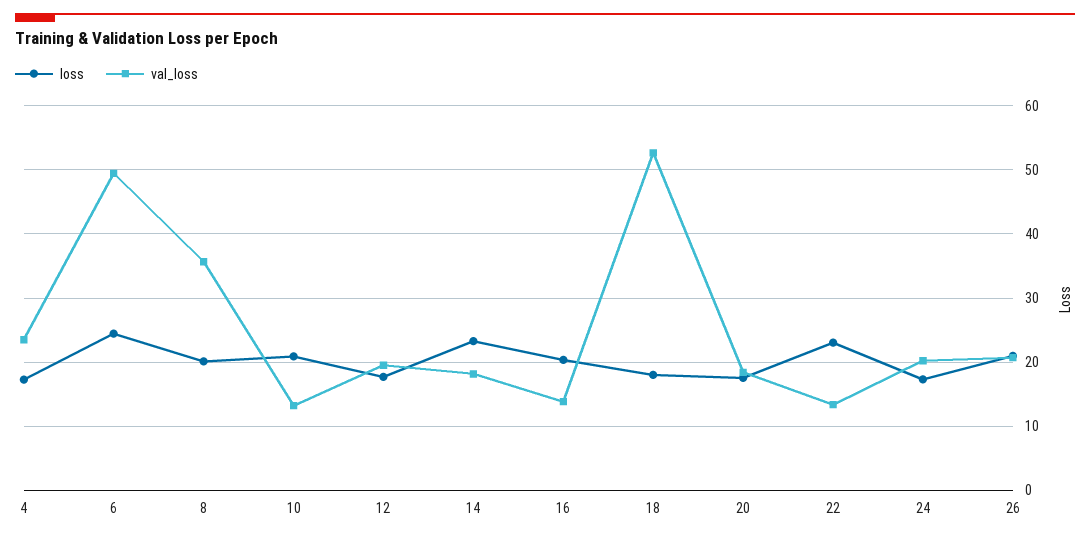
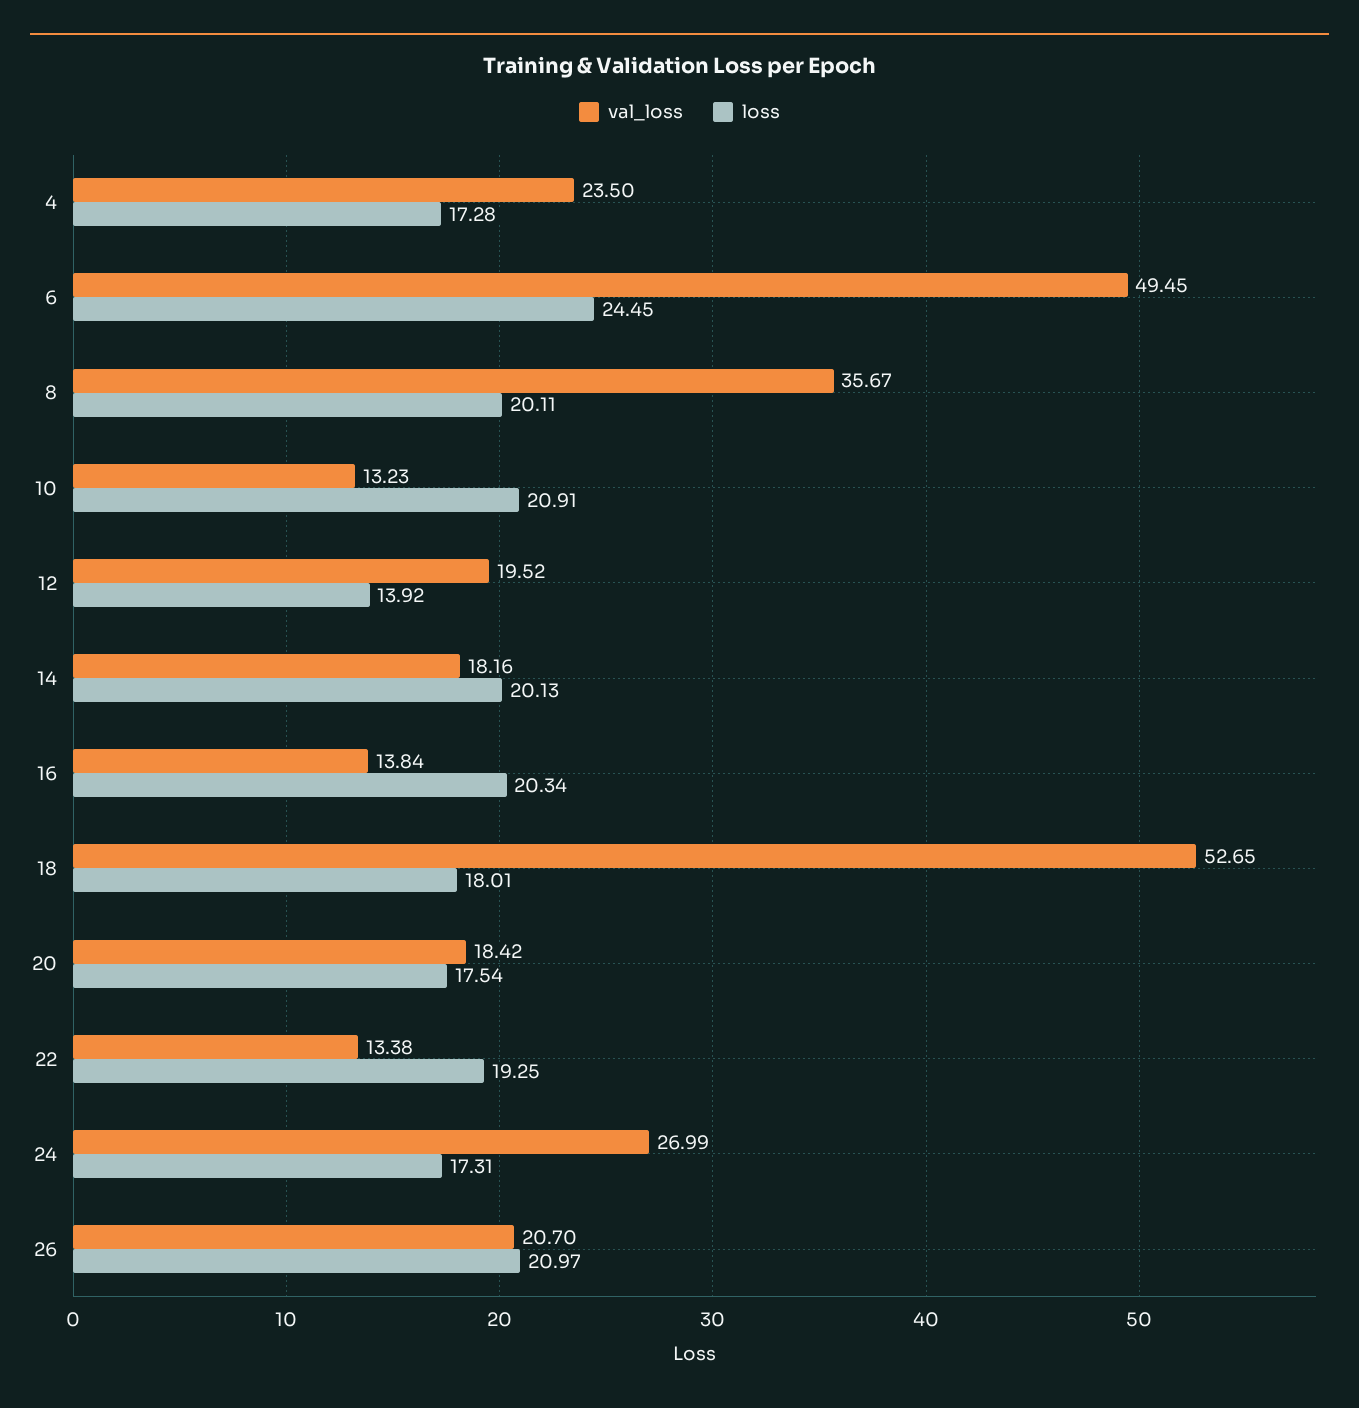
loss, 12: 18 -> 13.92
loss, 14: 23 -> 20.13
loss, 22: 23 -> 19.25
val_loss, 24: 20 -> 26.99

